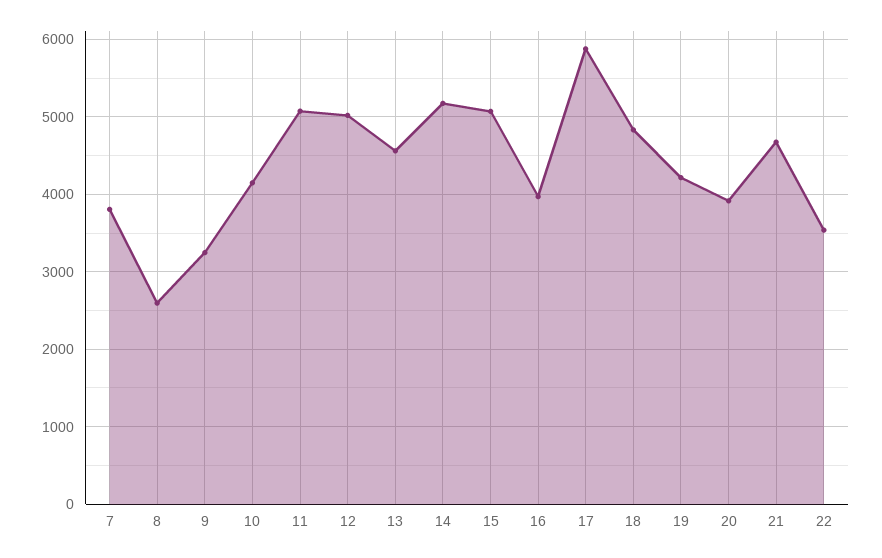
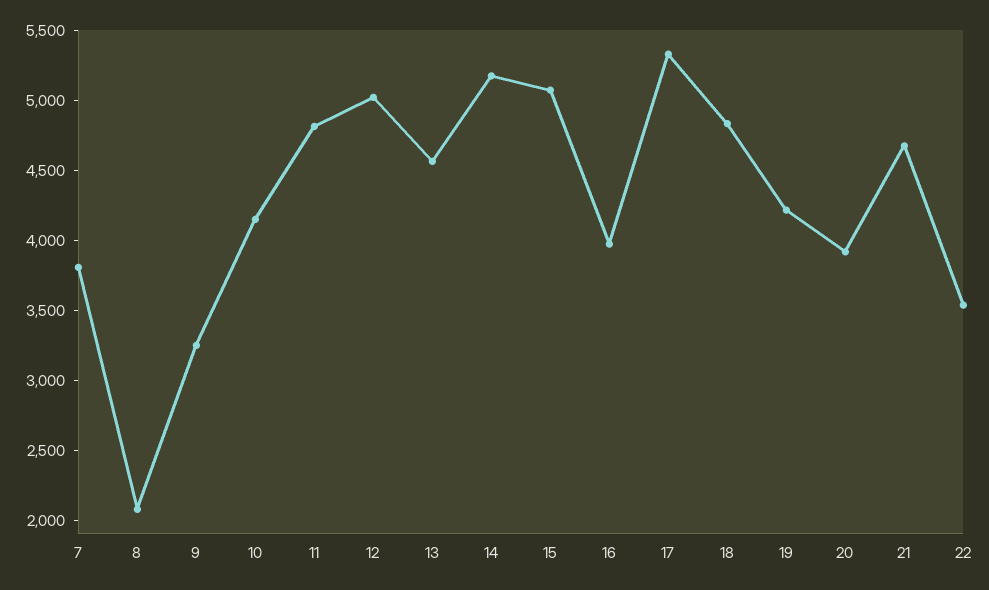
8: 2600 -> 2100
11: 5100 -> 4800
17: 5900 -> 5300

